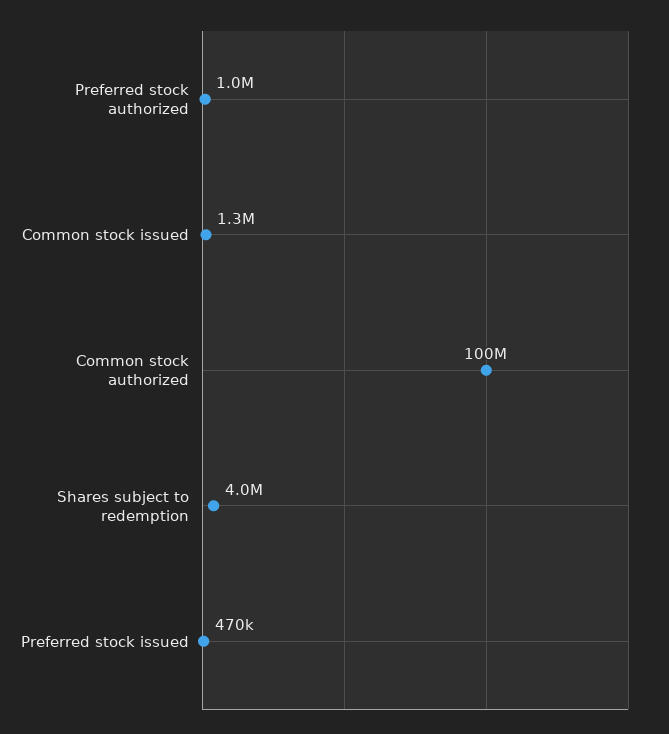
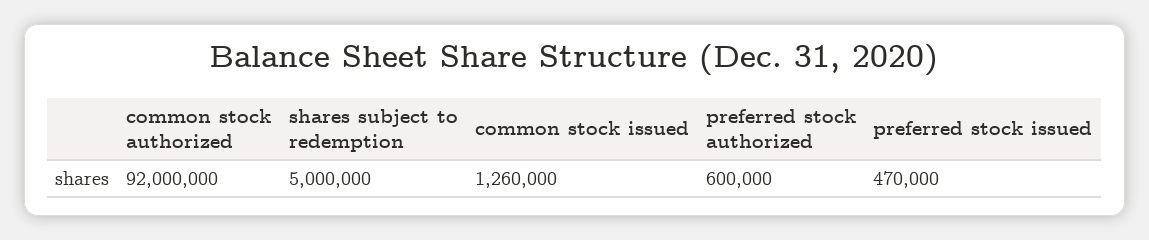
Preferred stock authorized: 1000000 -> 600000
Common stock authorized: 100000000 -> 92000000
Shares subject to redemption: 4000000 -> 5000000

